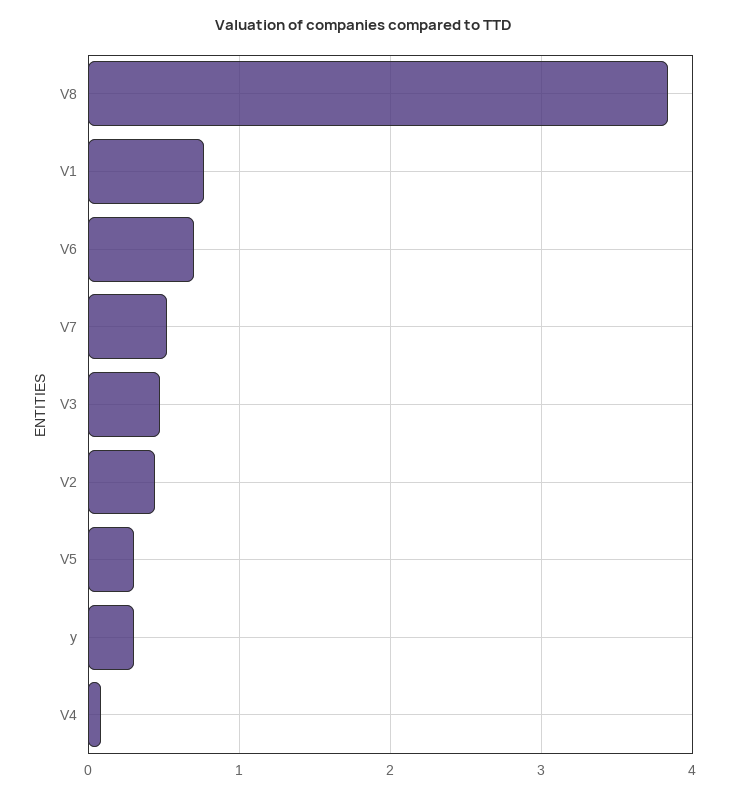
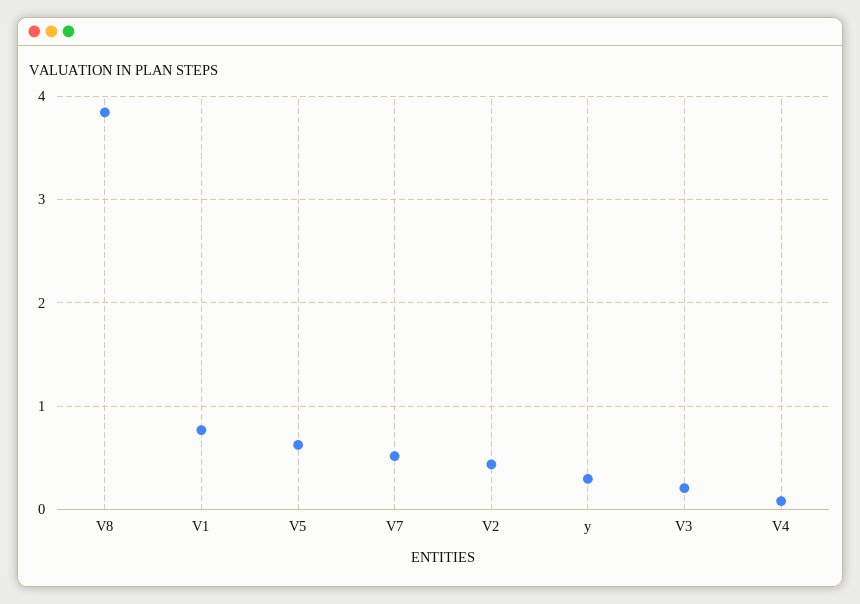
V6: 0.7 -> none
V3: 0.5 -> 0.2
V5: 0.3 -> 0.6

